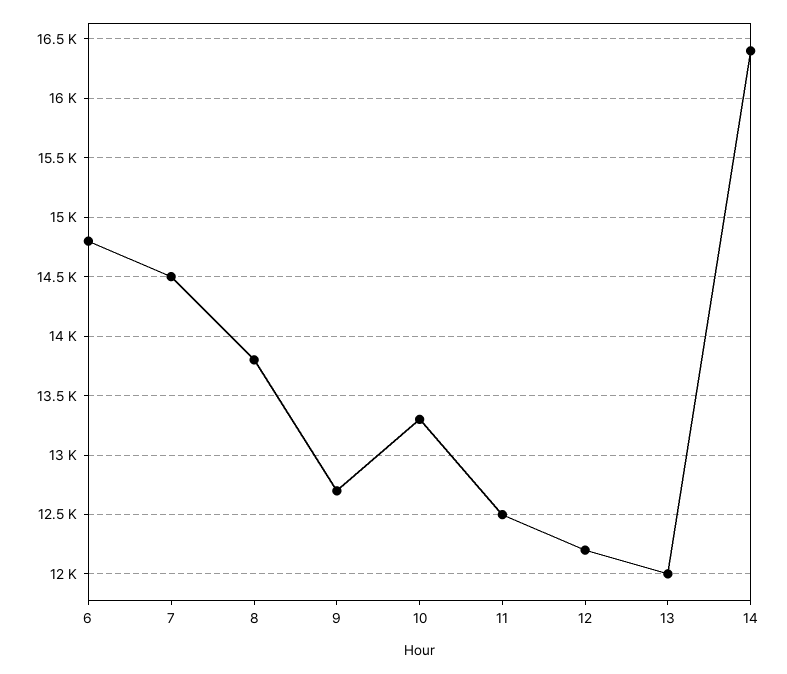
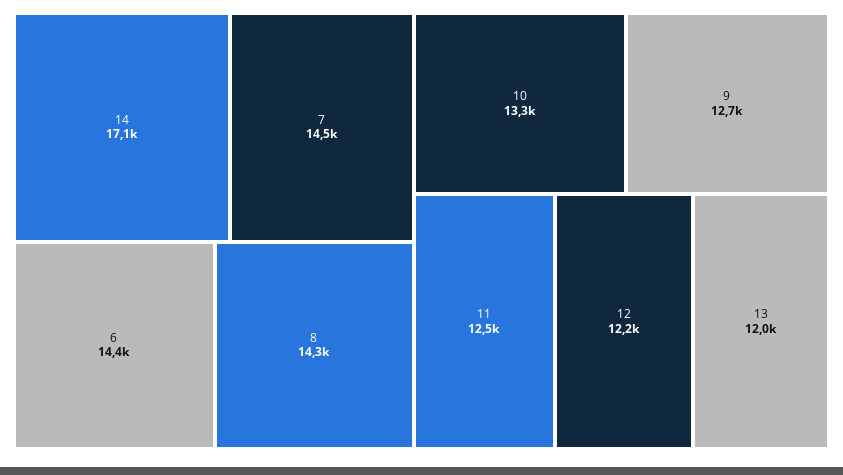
6: 14800 -> 14400
8: 13800 -> 14300
14: 16400 -> 17100

